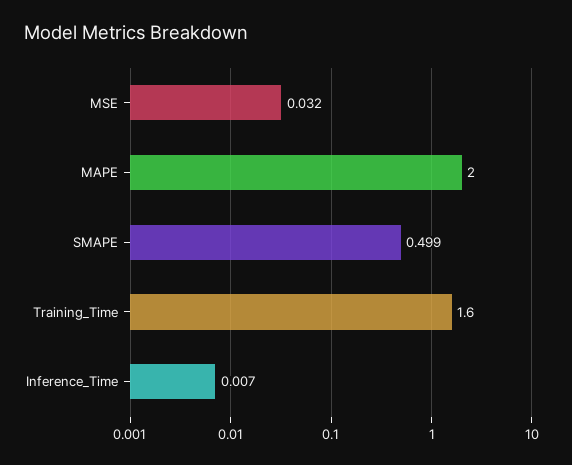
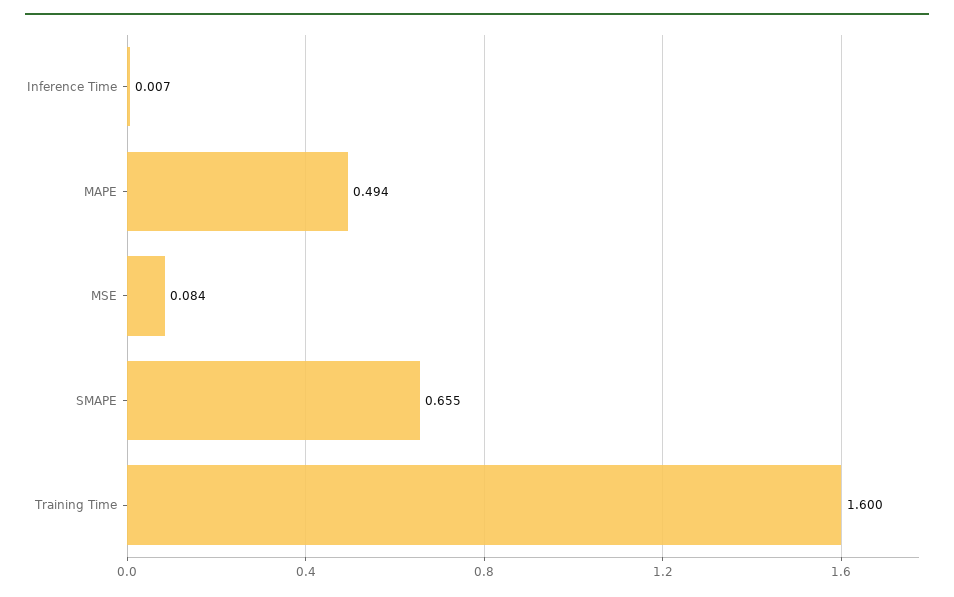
MSE: 0.032 -> 0.084
MAPE: 2 -> 0.494
SMAPE: 0.499 -> 0.655

